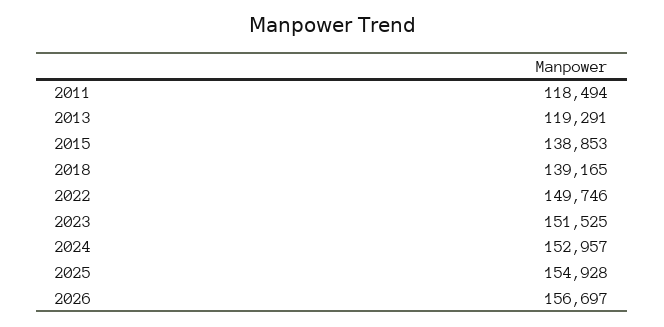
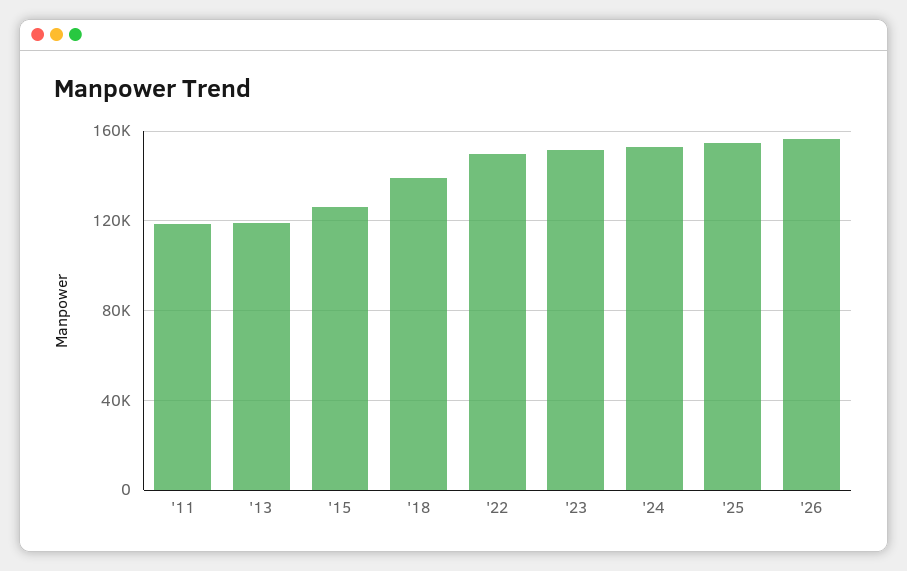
2015: 138853 -> 125000

